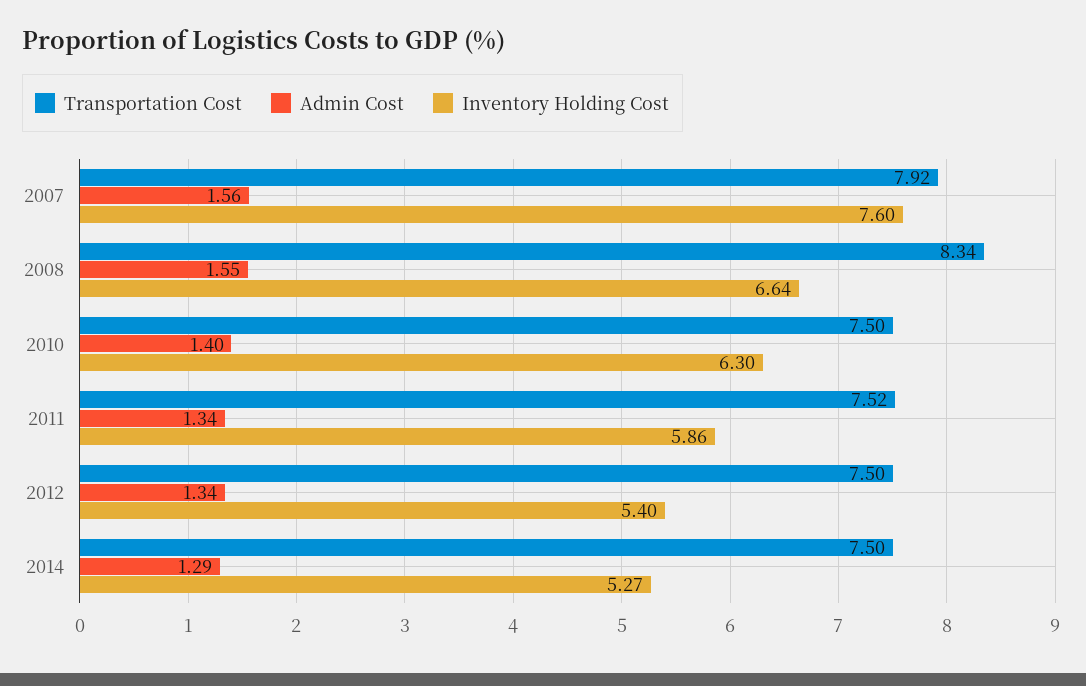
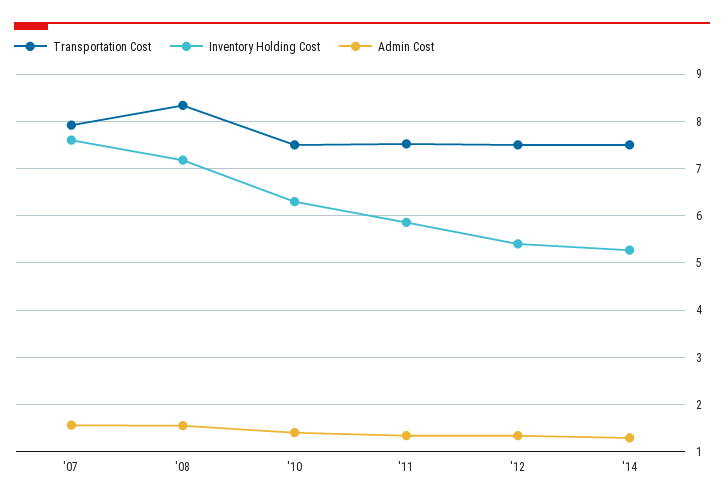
Inventory Holding Cost, 2008: 6.64 -> 7.2

